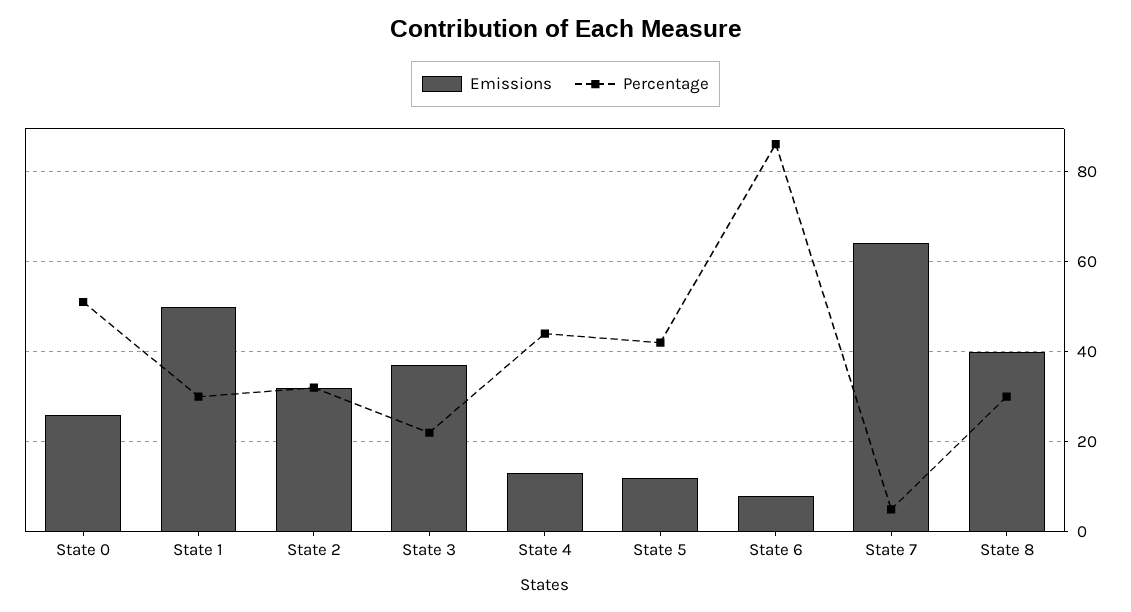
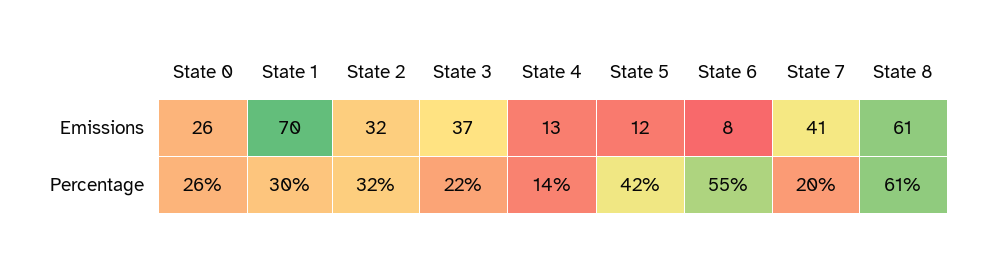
Percentage, State 0: 50 -> 26
Emissions, State 1: 50 -> 70
Percentage, State 4: 45 -> 14
Percentage, State 6: 85 -> 55
Emissions, State 7: 65 -> 41
Percentage, State 7: 5 -> 20
Emissions, State 8: 40 -> 61
Percentage, State 8: 30 -> 61

